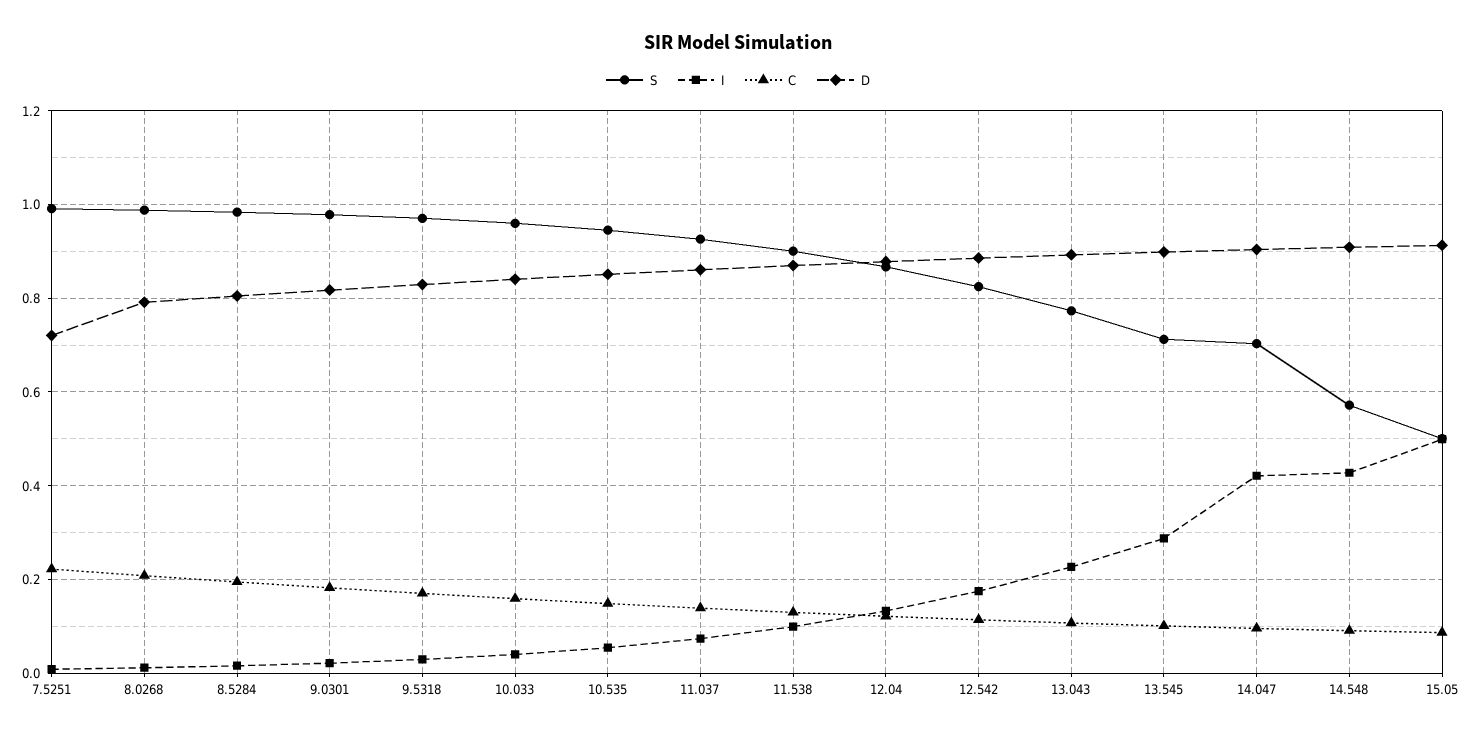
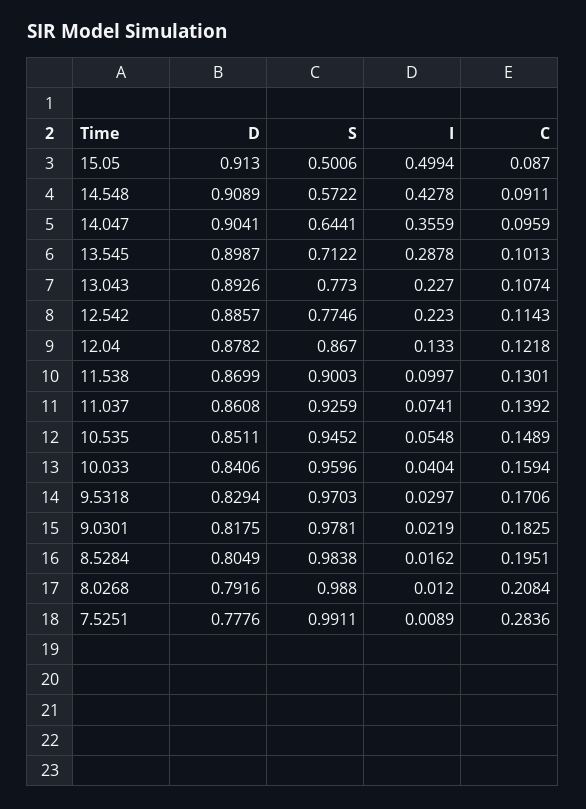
C, 7.5251: 0.22 -> 0.2836
D, 7.5251: 0.72 -> 0.7776
S, 12.542: 0.82 -> 0.7746
I, 12.542: 0.18 -> 0.223
S, 14.047: 0.7 -> 0.6441
I, 14.047: 0.42 -> 0.3559

